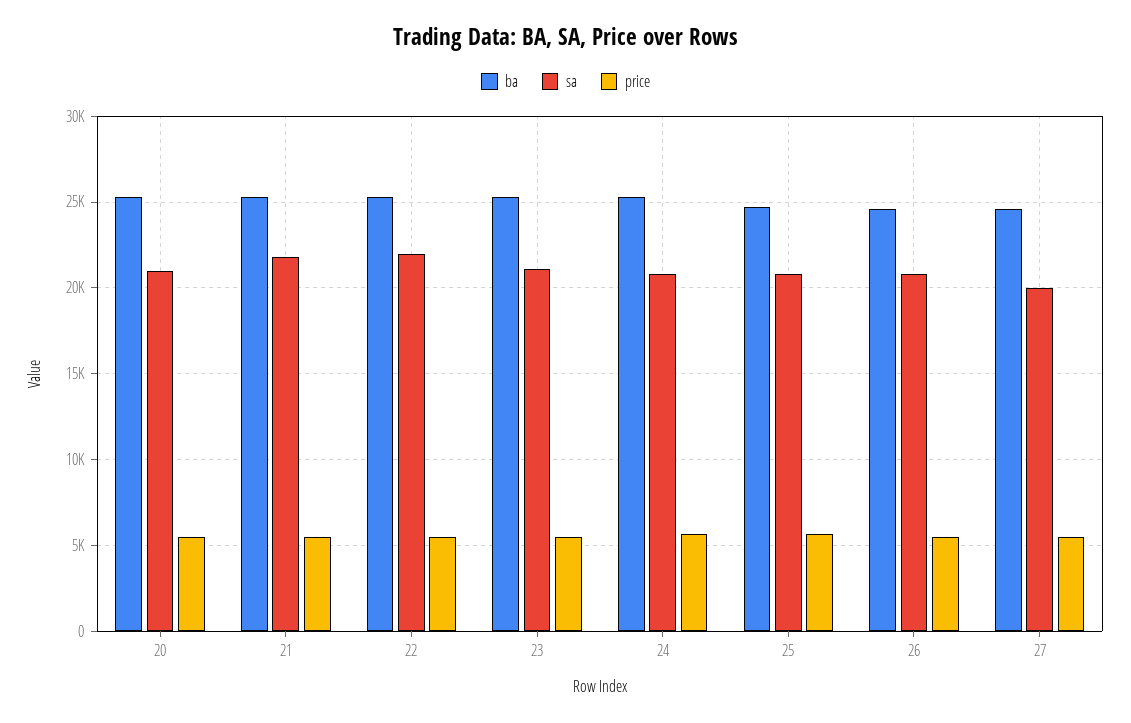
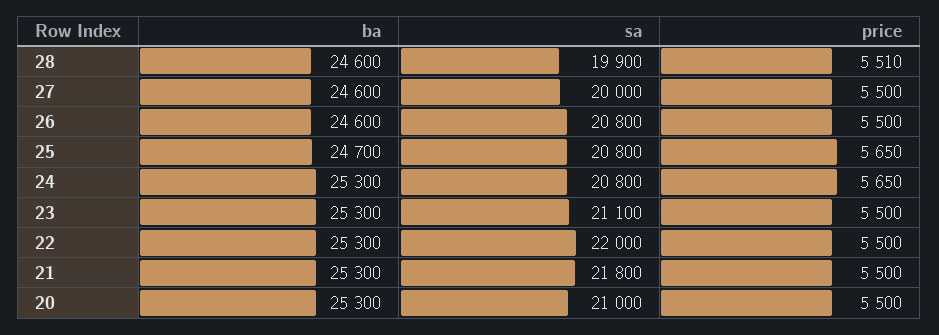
ba, 28: none -> 24600
sa, 28: none -> 19900
price, 28: none -> 5510

